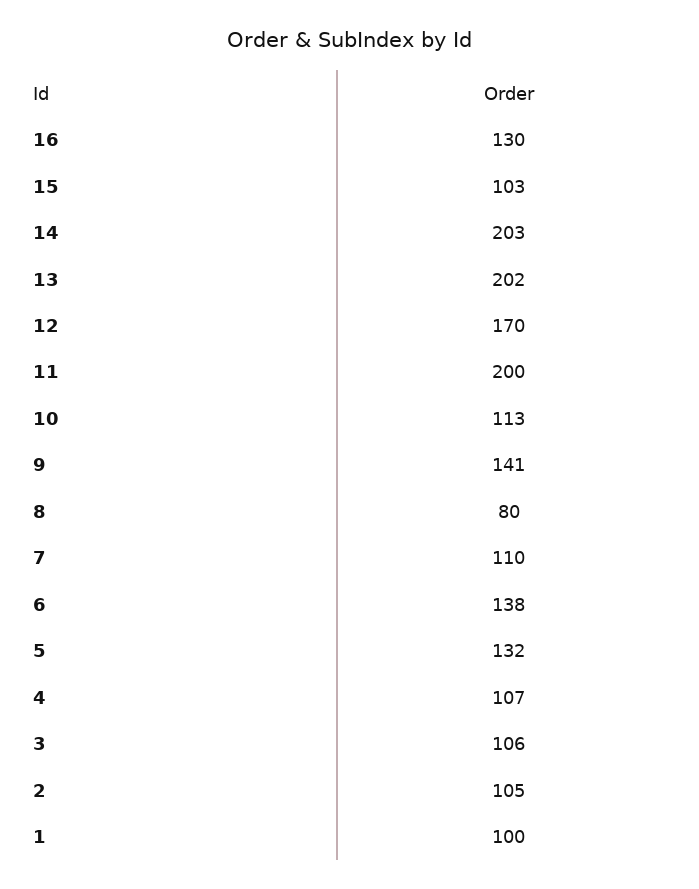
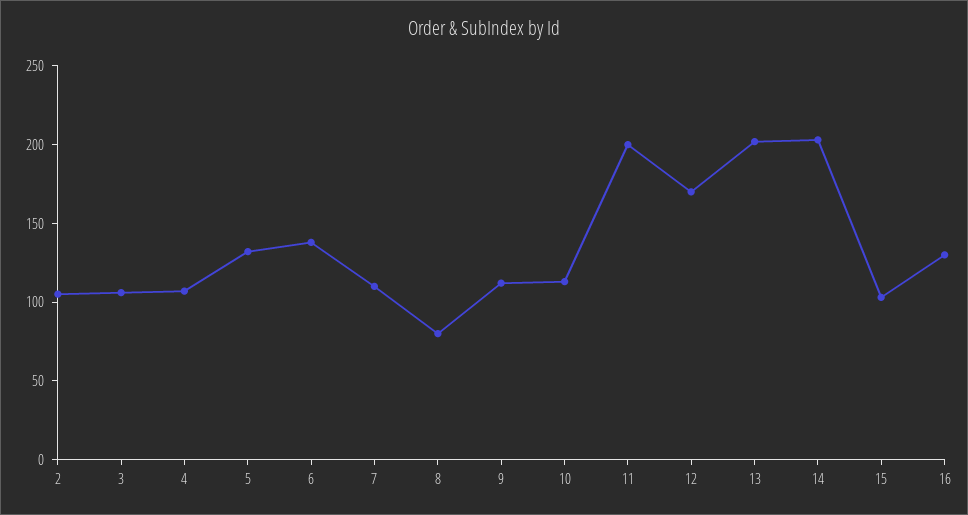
9: 141 -> 110
1: 100 -> none

